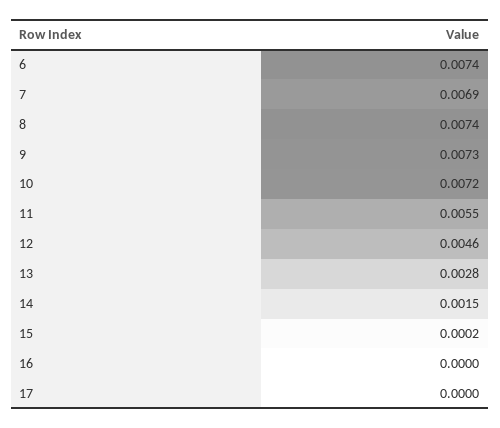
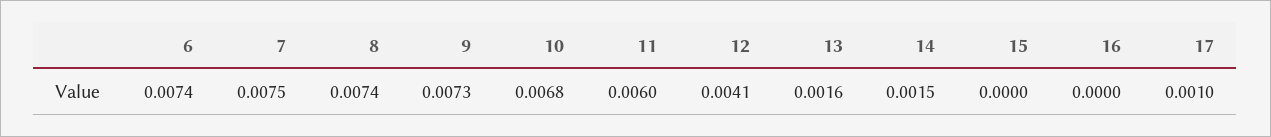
7: 0.0069 -> 0.0075
10: 0.0072 -> 0.0068
11: 0.0055 -> 0.006
12: 0.0046 -> 0.0041
13: 0.0028 -> 0.0016
15: 0.0002 -> 0
17: 0 -> 0.001

